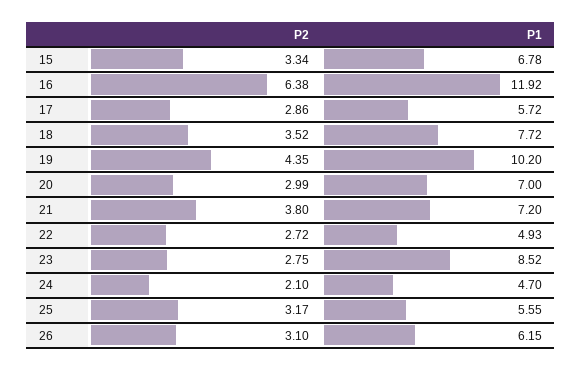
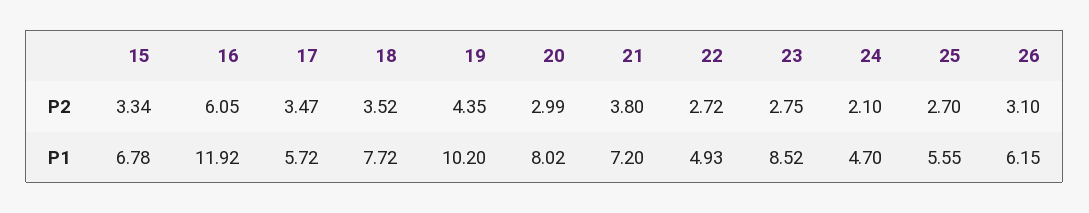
P2, 16: 6.38 -> 6.05
P2, 17: 2.86 -> 3.47
P1, 20: 7 -> 8.02
P2, 25: 3.17 -> 2.7

